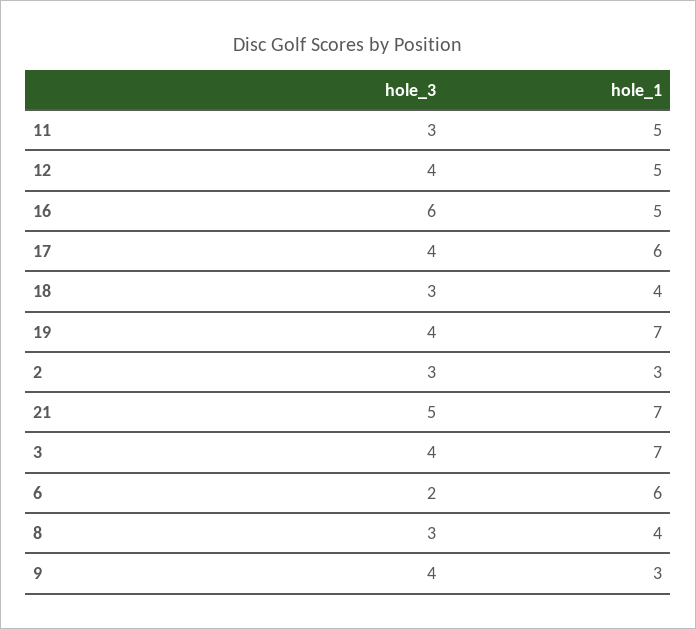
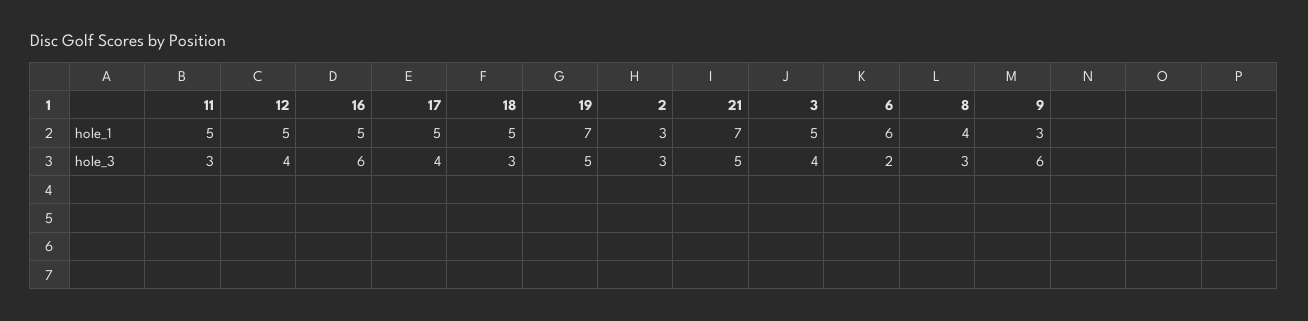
hole_1, 17: 6 -> 5
hole_1, 18: 4 -> 5
hole_3, 19: 4 -> 5
hole_1, 3: 7 -> 5
hole_3, 9: 4 -> 6

